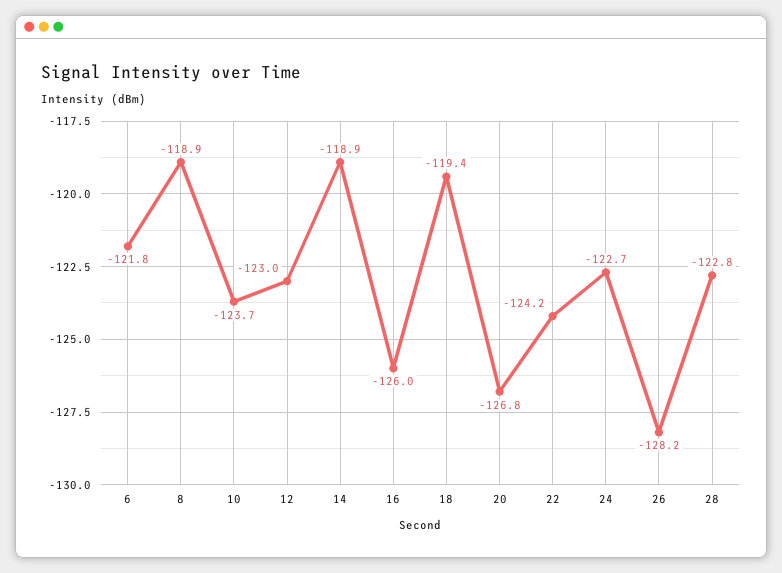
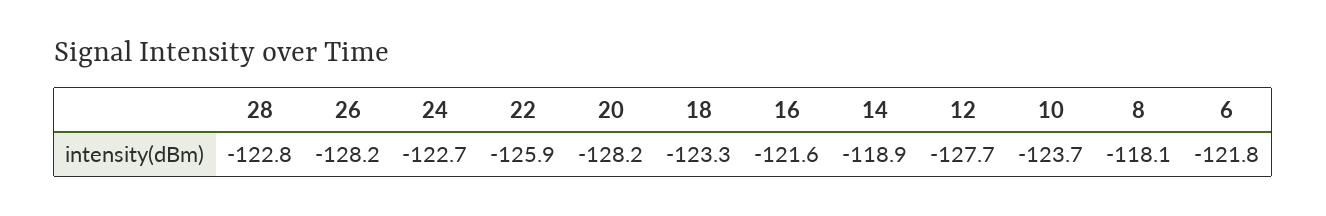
8: -118.9 -> -118.1
12: -123 -> -127.7
16: -126 -> -121.6
18: -119.4 -> -123.3
20: -126.8 -> -128.2
22: -124.2 -> -125.9

